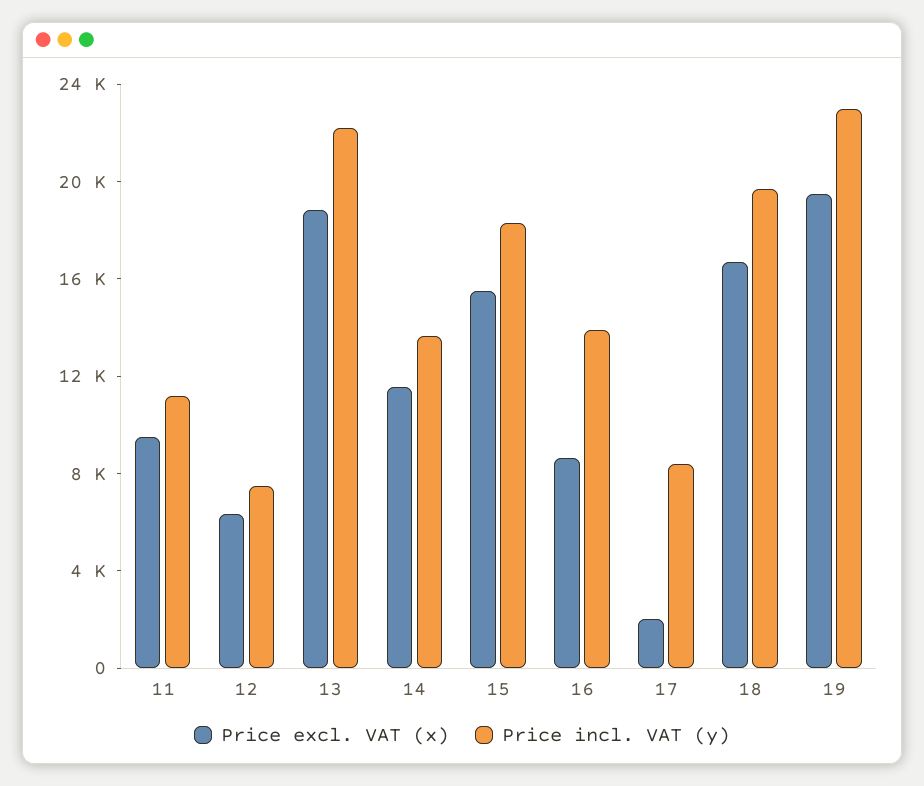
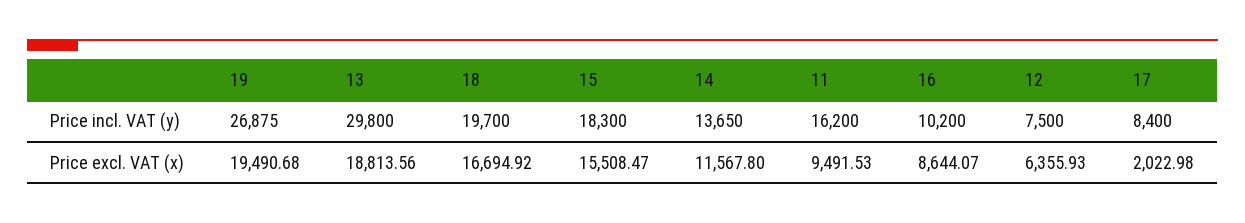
Price incl. VAT (y), 11: 11000 -> 16200
Price incl. VAT (y), 13: 22000 -> 29800
Price incl. VAT (y), 16: 14000 -> 10200
Price incl. VAT (y), 19: 23000 -> 26875

